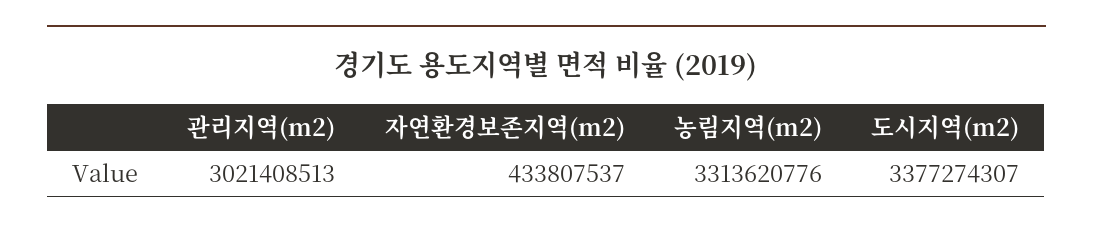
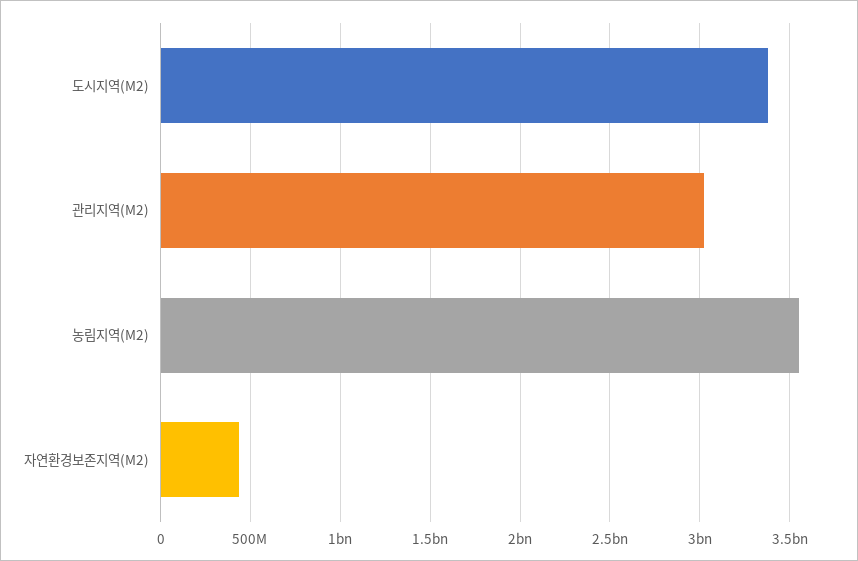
농림지역(m2): 3313620776 -> 3550000000

